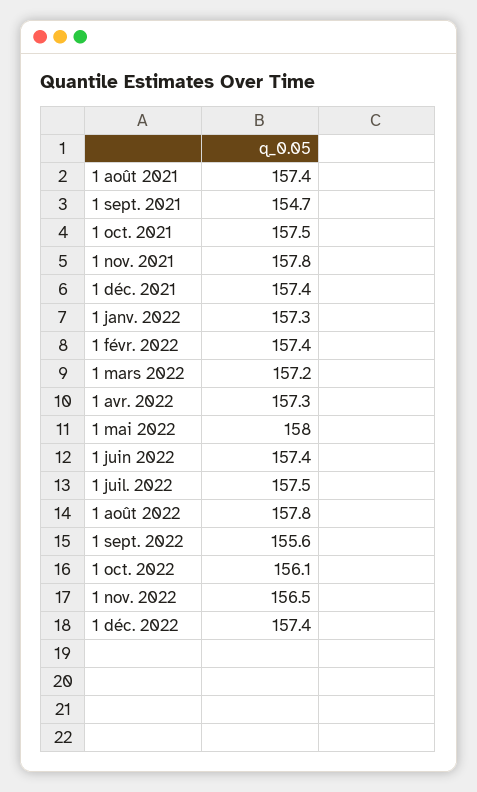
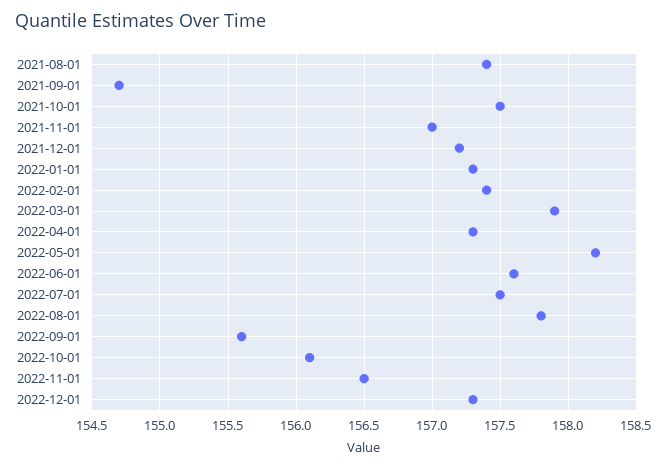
1 nov. 2021: 157.8 -> 157
1 déc. 2021: 157.4 -> 157.2
1 mars 2022: 157.2 -> 157.9
1 mai 2022: 158 -> 158.2
1 juin 2022: 157.4 -> 157.6
1 déc. 2022: 157.4 -> 157.3

